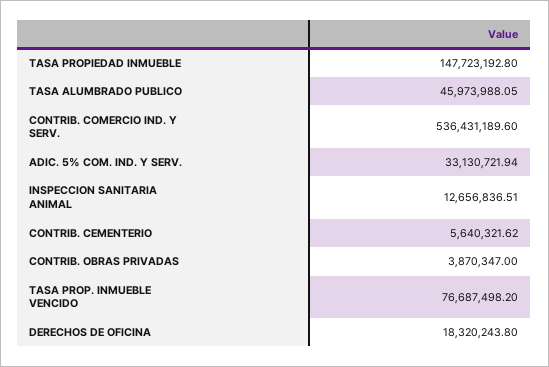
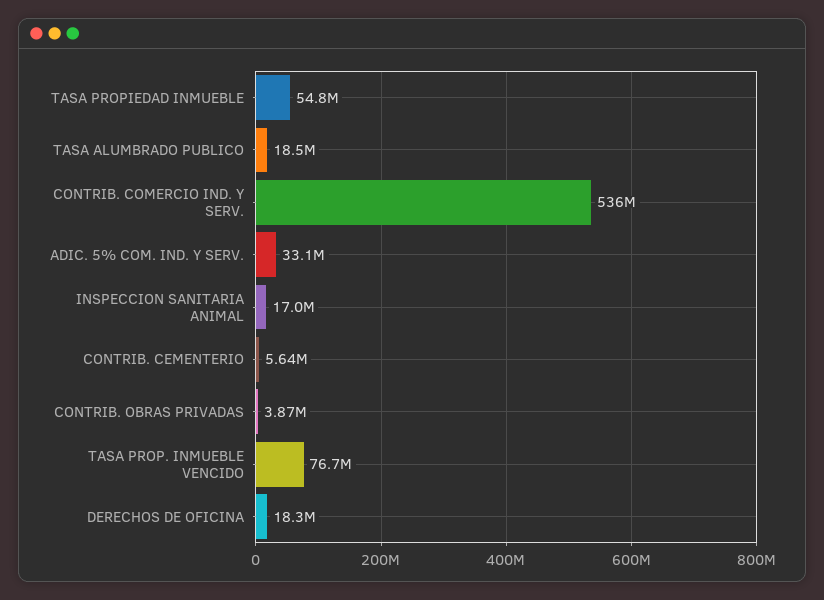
TASA PROPIEDAD INMUEBLE: 147723192.8 -> 54800000
TASA ALUMBRADO PUBLICO: 45973988.05 -> 18500000
INSPECCION SANITARIA ANIMAL: 12656836.51 -> 17000000

